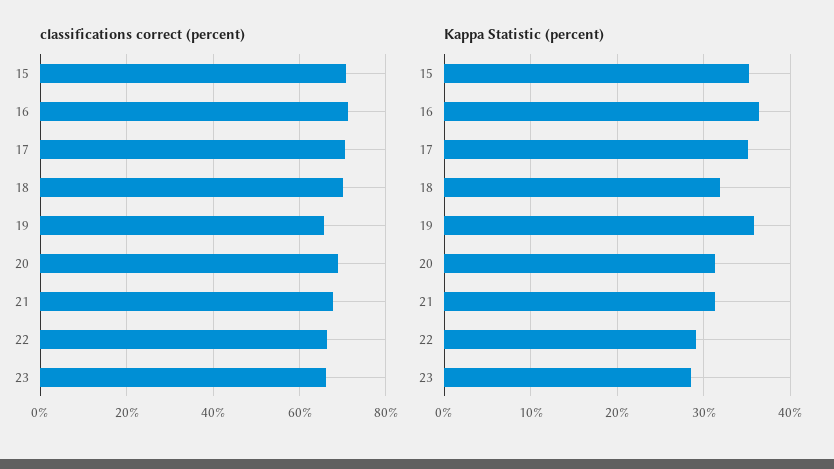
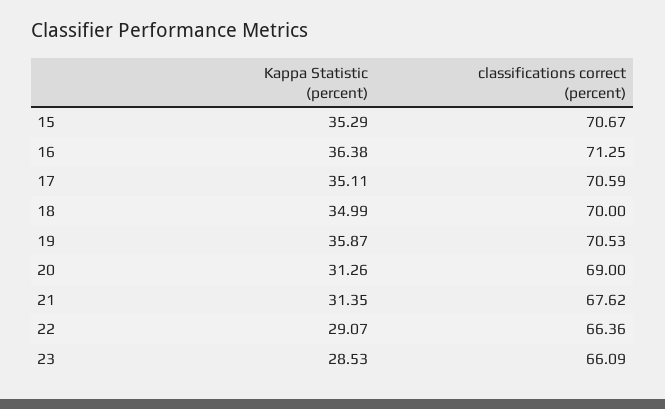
classifications correct (percent), 19: 66 -> 70.53
Kappa Statistic (percent), 18: 32 -> 34.99

